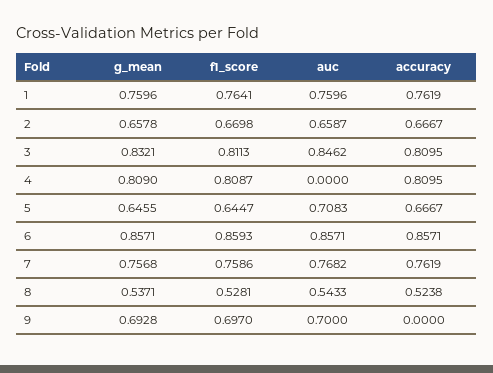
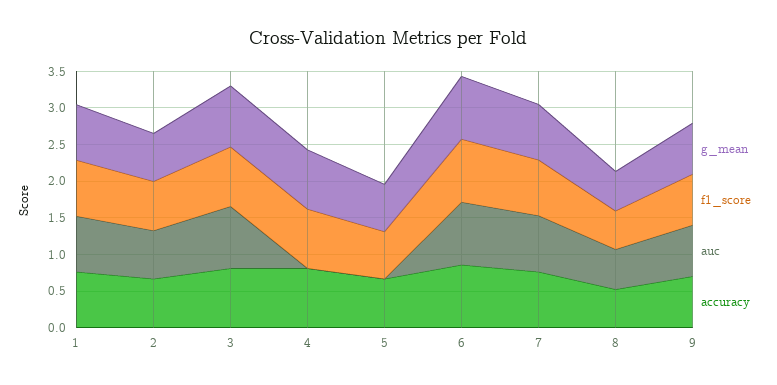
auc, 5: 0.7083 -> 0
accuracy, 9: 0 -> 0.75

